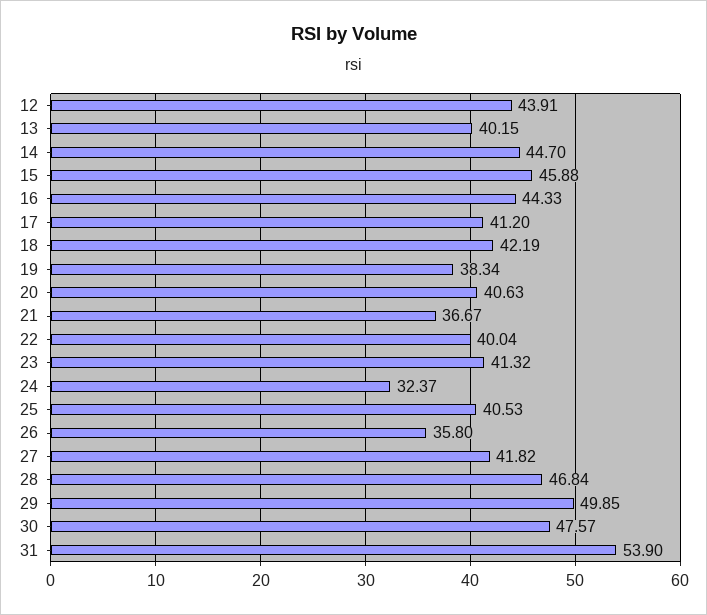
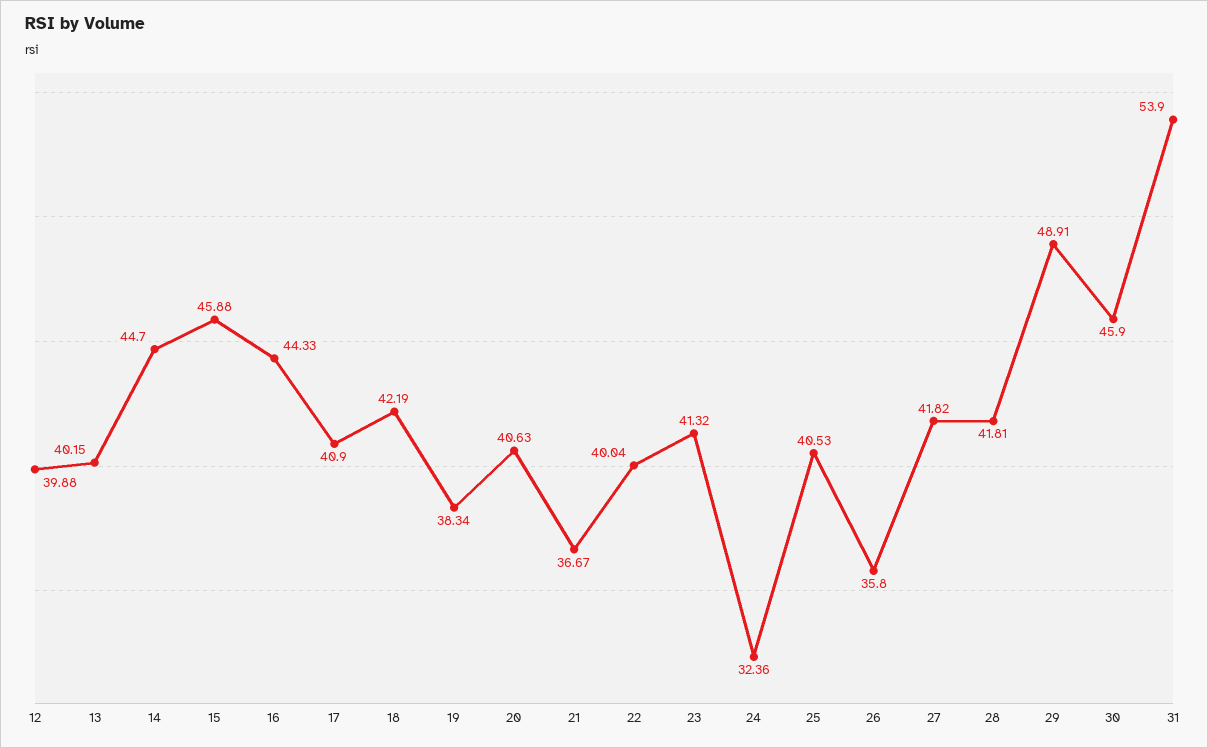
12: 43.91 -> 39.88
17: 41.2 -> 40.9
24: 32.37 -> 32.36
28: 46.84 -> 41.81
29: 49.85 -> 48.91
30: 47.57 -> 45.9

